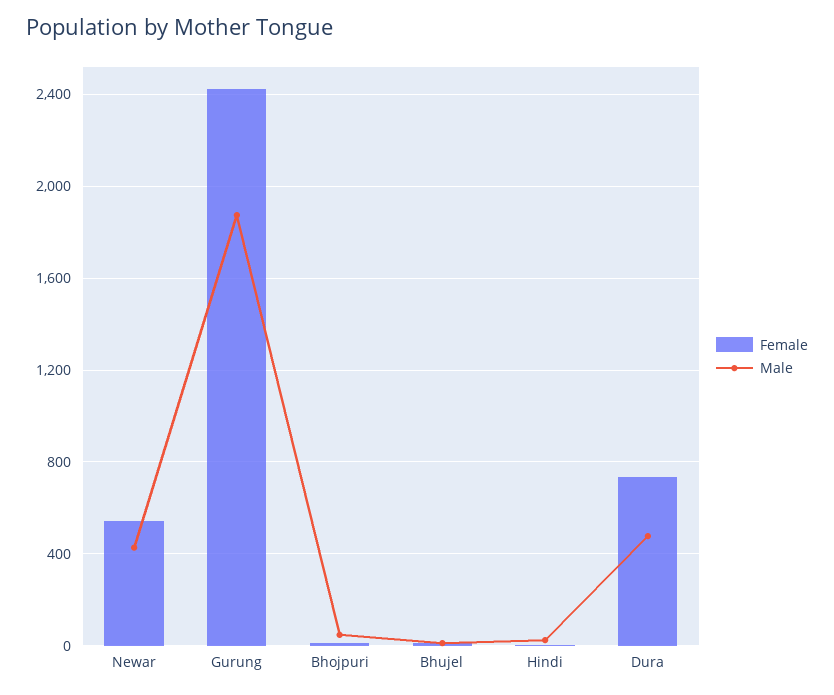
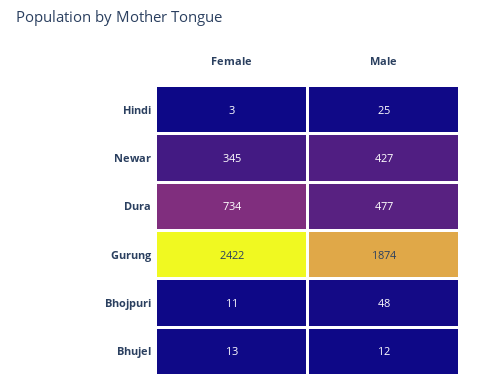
Female, Newar: 550 -> 345

